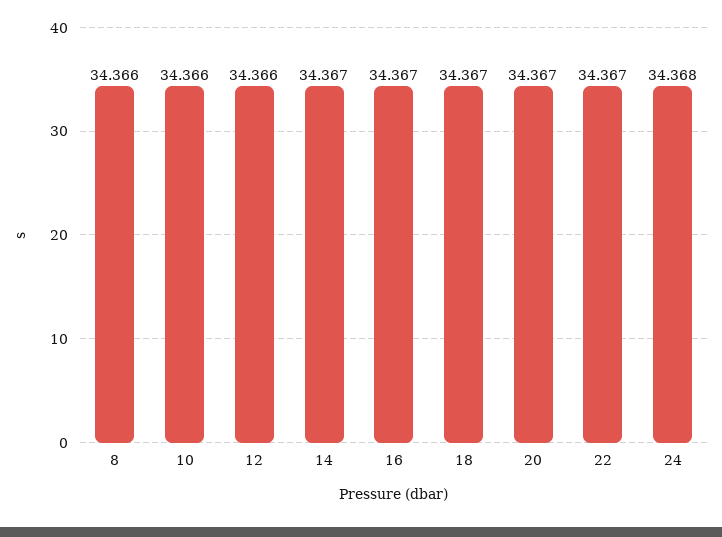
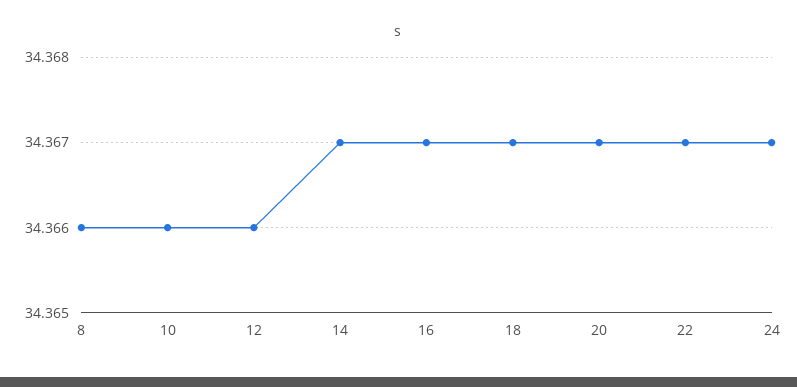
24: 34.368 -> 34.367

